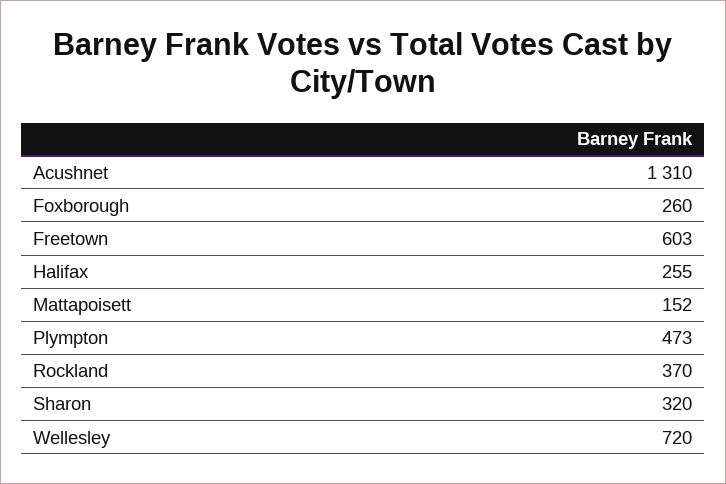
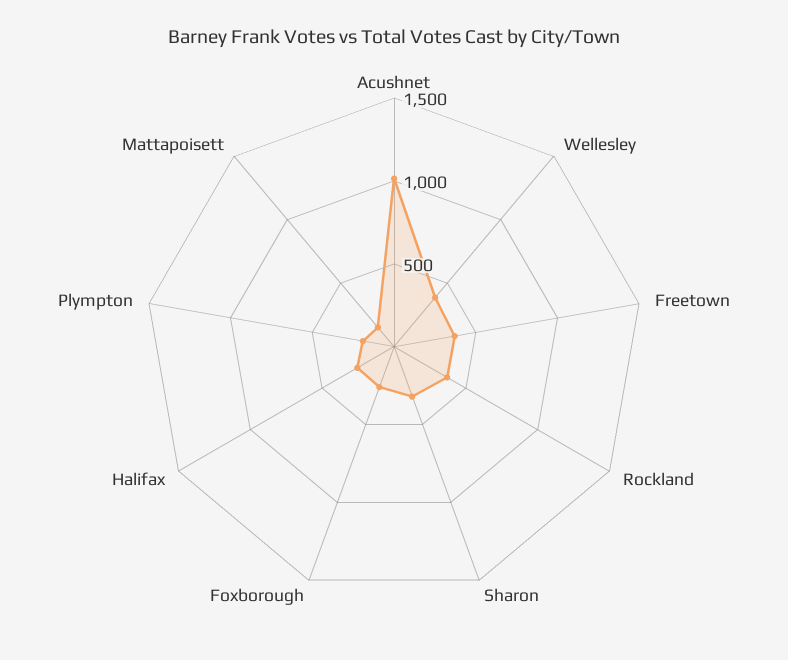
Acushnet: 1310 -> 1000
Freetown: 603 -> 400
Plympton: 473 -> 200
Wellesley: 720 -> 400

